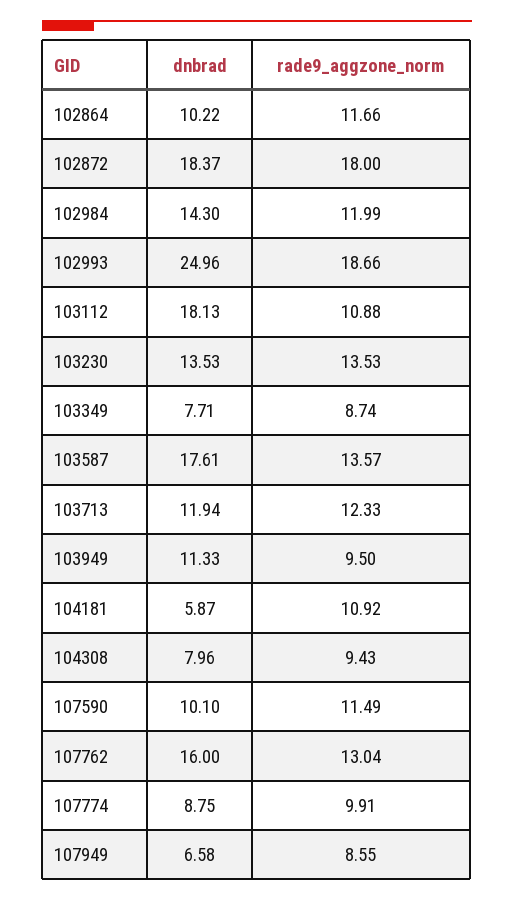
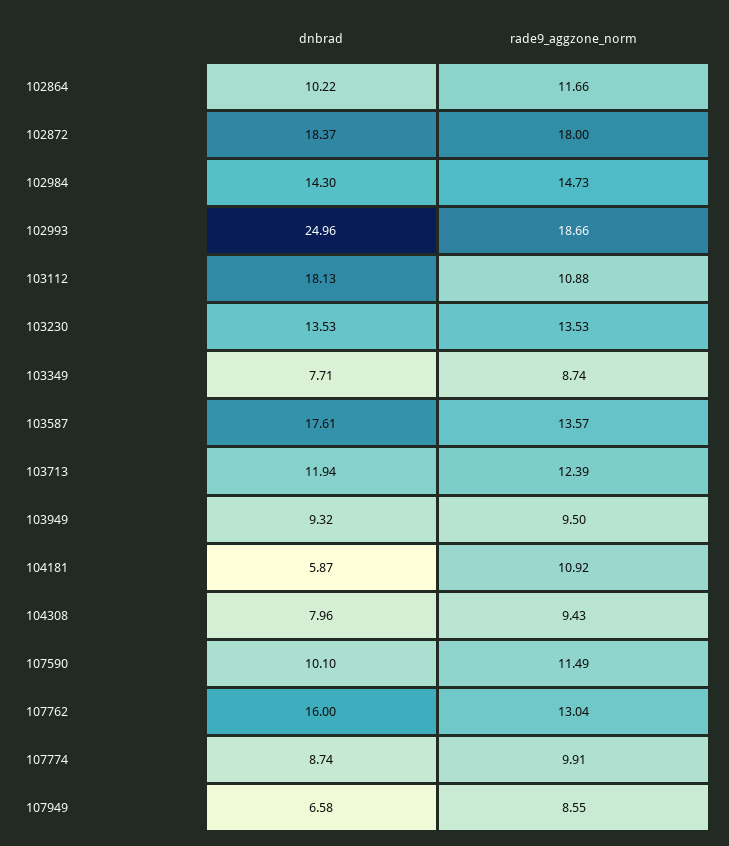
rade9_aggzone_norm, 102984: 11.99 -> 14.73
rade9_aggzone_norm, 103713: 12.33 -> 12.39
dnbrad, 103949: 11.33 -> 9.32
dnbrad, 107774: 8.75 -> 8.74

